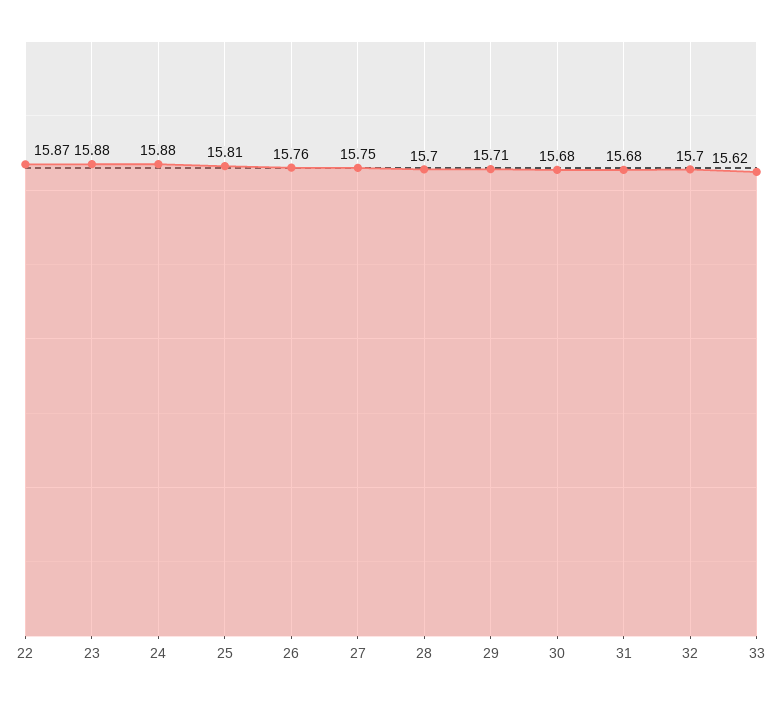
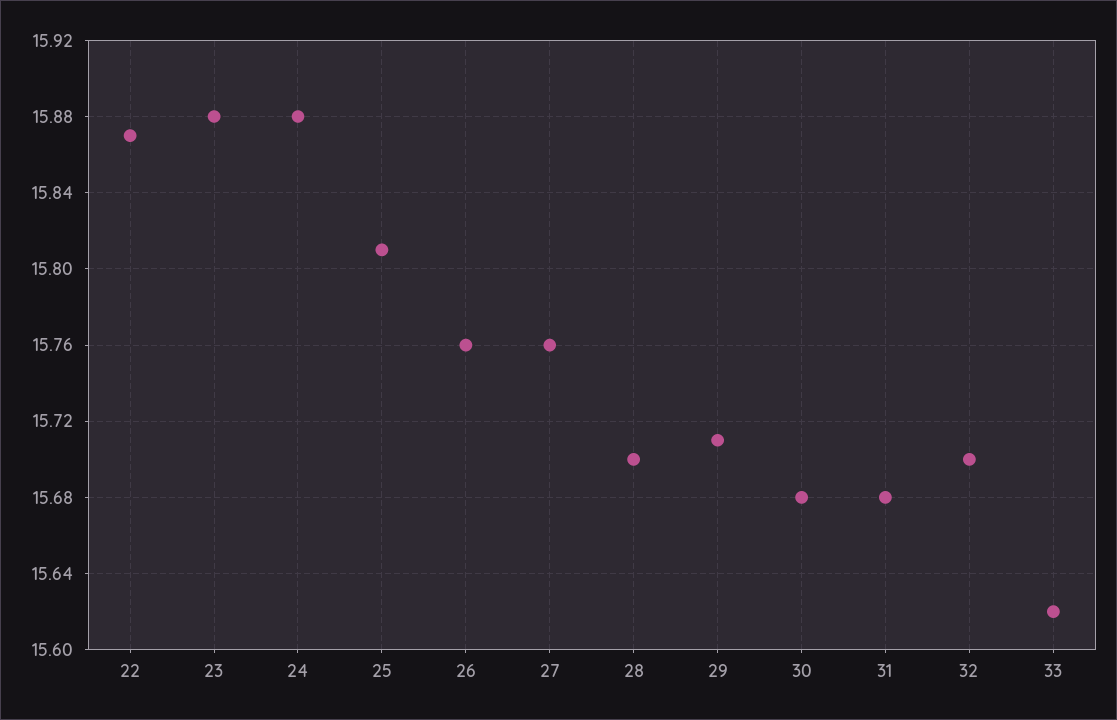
27: 15.75 -> 15.76

